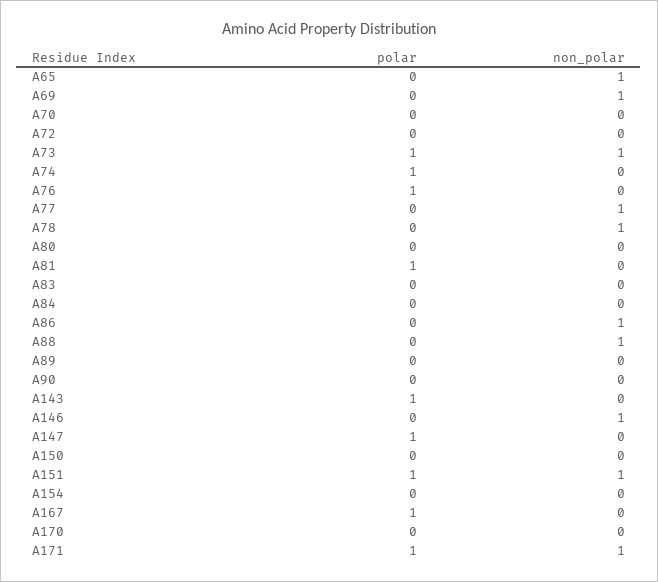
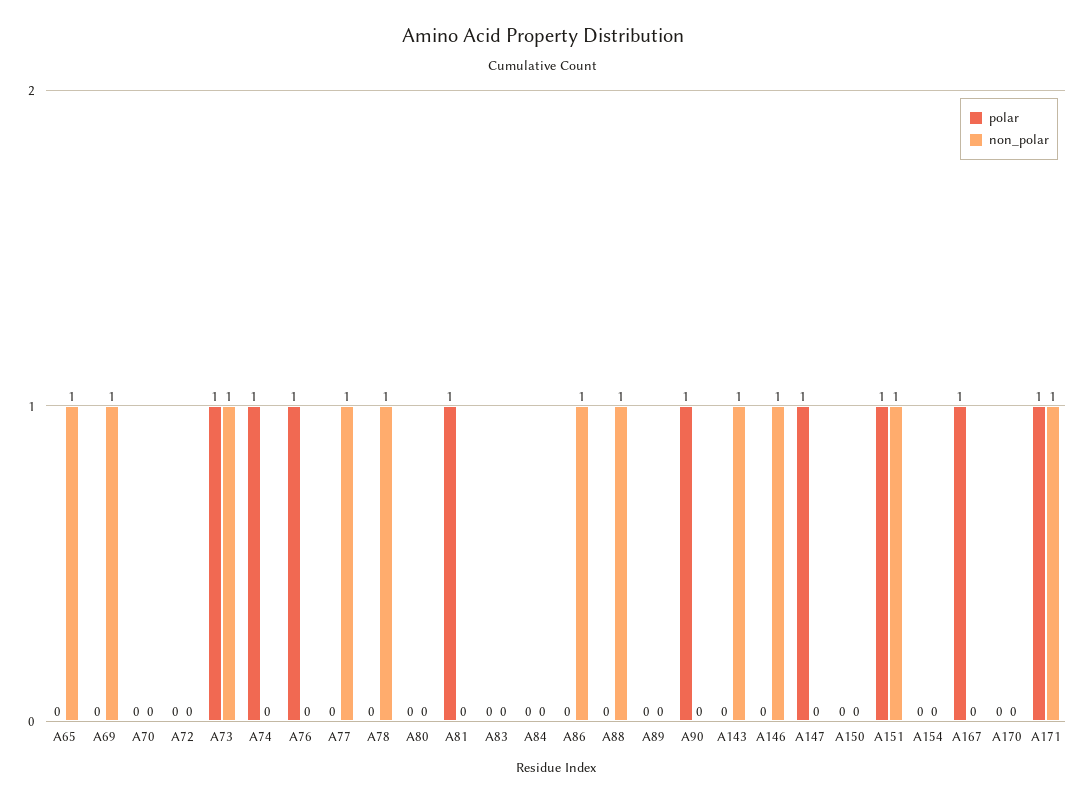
polar, A90: 0 -> 1
polar, A143: 1 -> 0
non_polar, A143: 0 -> 1

